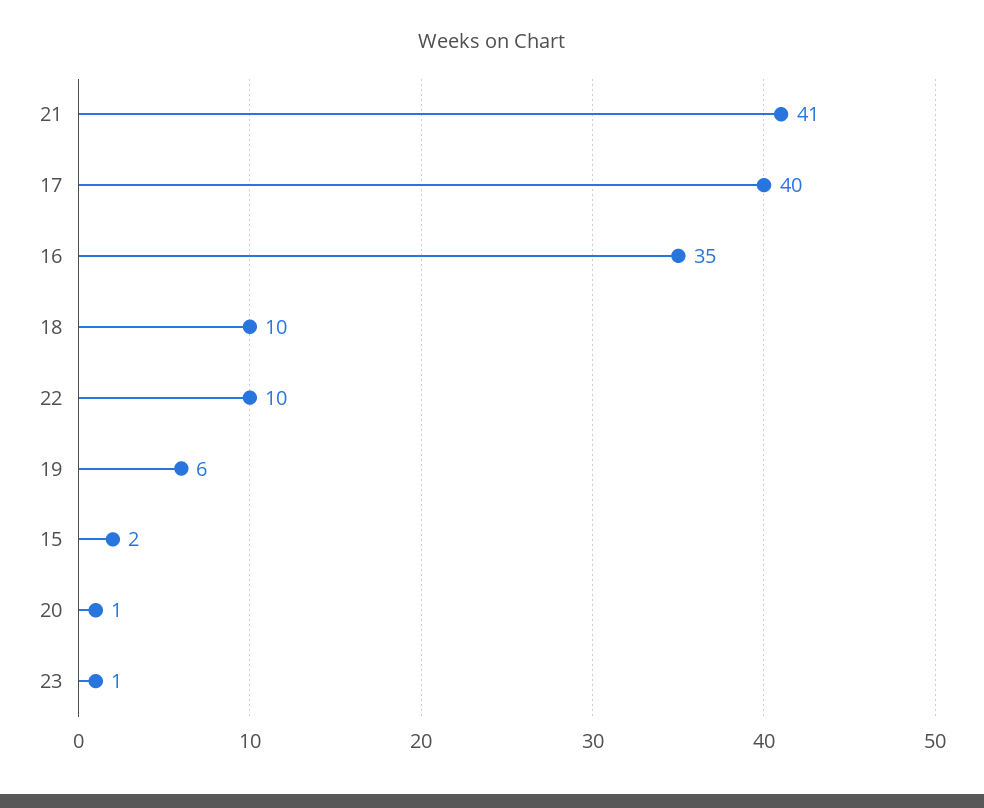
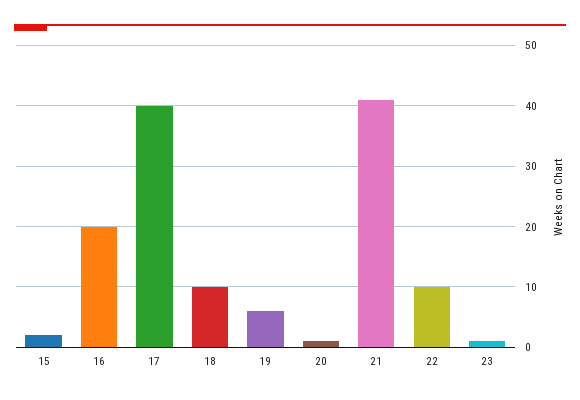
16: 35 -> 20

